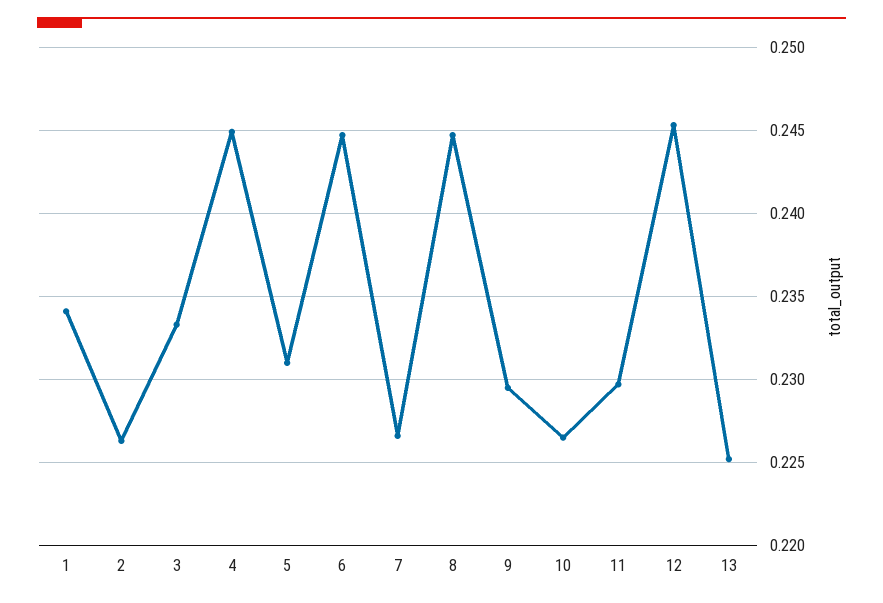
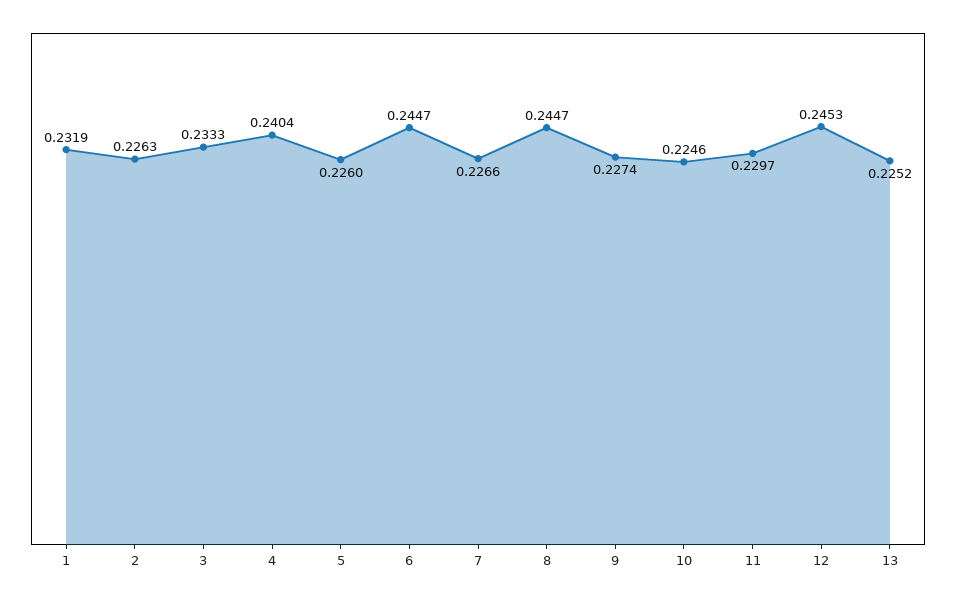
1: 0.234 -> 0.2319
4: 0.245 -> 0.2404
5: 0.231 -> 0.226
9: 0.2295 -> 0.2274
10: 0.2265 -> 0.2246

